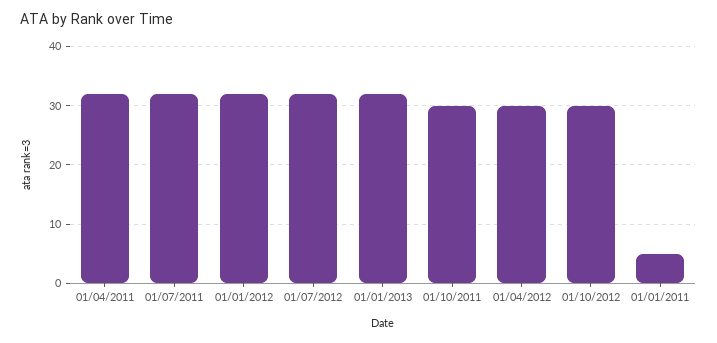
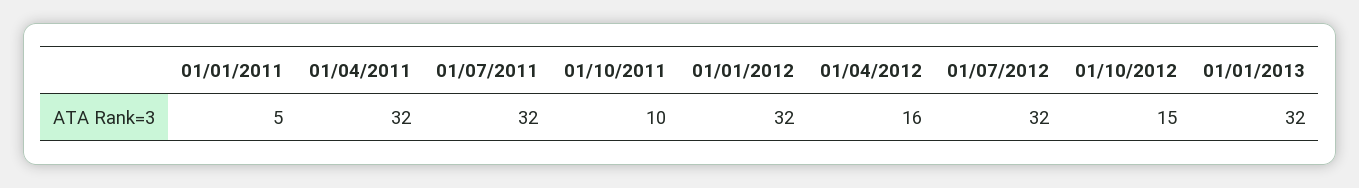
01/10/2011: 30 -> 10
01/04/2012: 30 -> 16
01/10/2012: 30 -> 15

